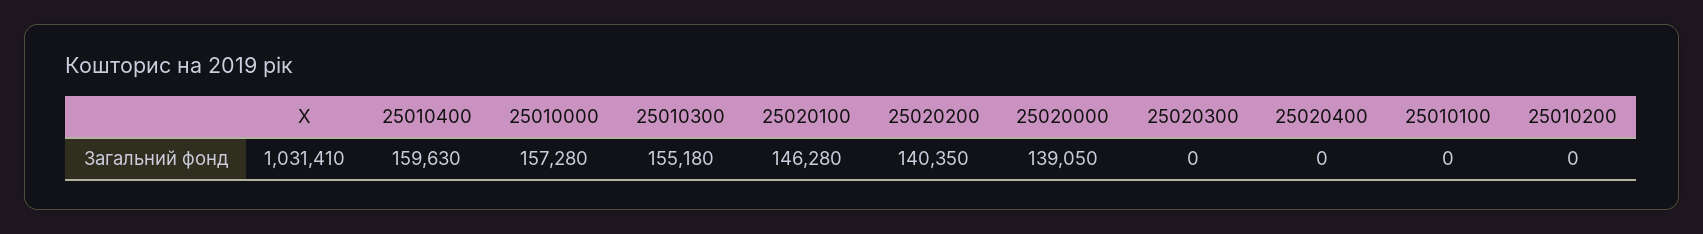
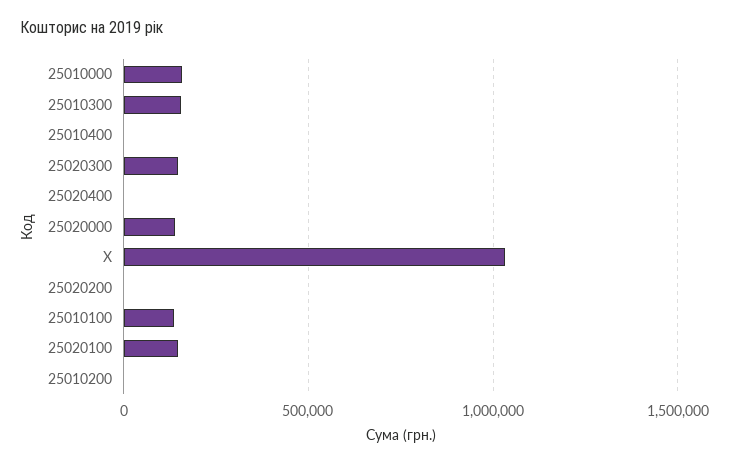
25010400: 159630 -> 0
25020200: 140350 -> 0
25020300: 0 -> 150000
25010100: 0 -> 150000

